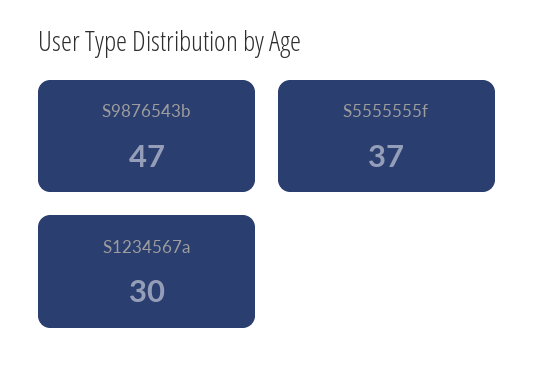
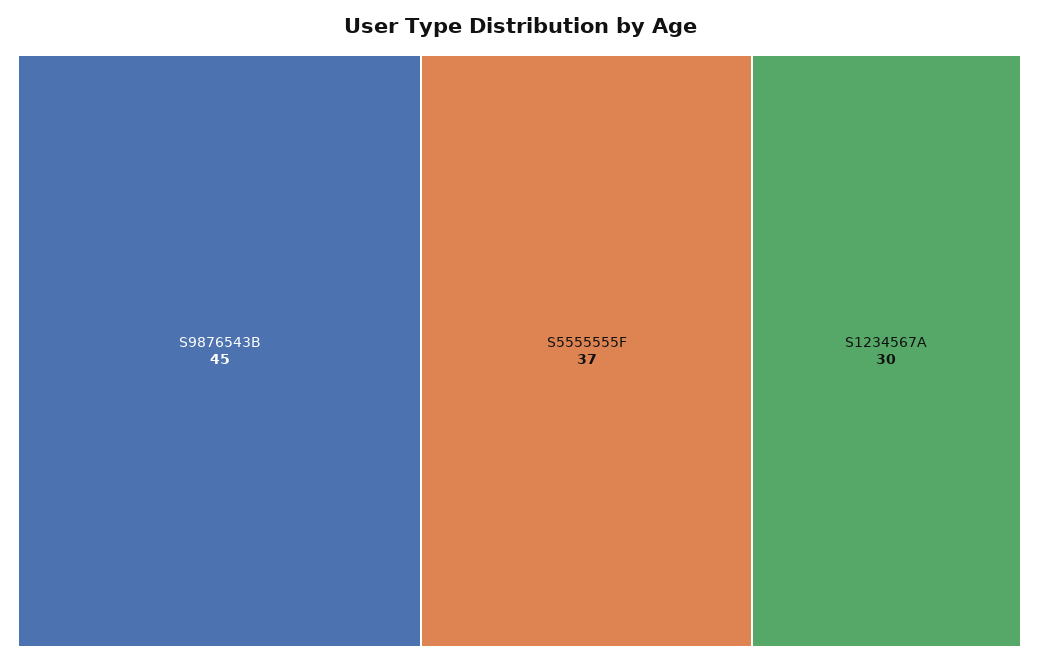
S9876543b: 47 -> 45

